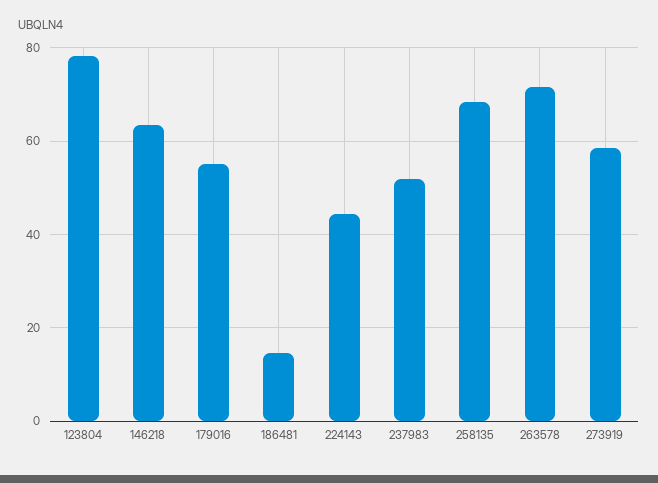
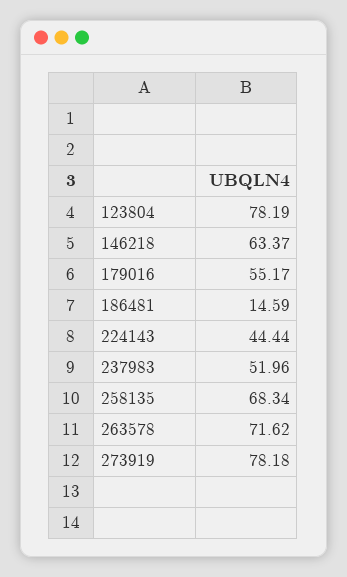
273919: 58 -> 78.18

